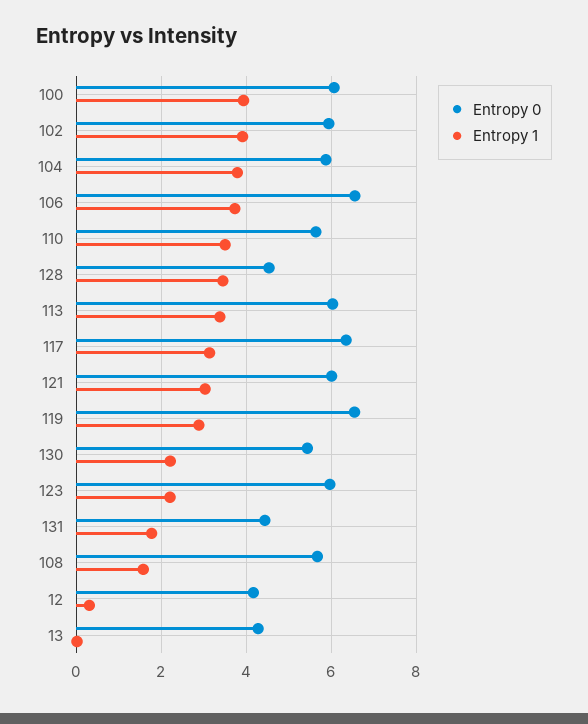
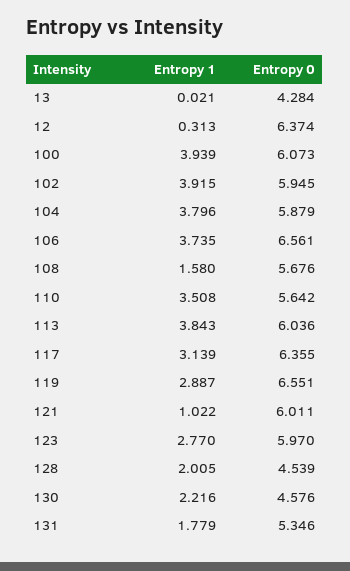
Entropy 1, 128: 3.4 -> 2.005
Entropy 1, 113: 3.4 -> 3.843
Entropy 1, 121: 3 -> 1.022
Entropy 0, 130: 5.4 -> 4.576
Entropy 1, 123: 2.2 -> 2.77
Entropy 0, 131: 4.4 -> 5.346
Entropy 0, 12: 4.2 -> 6.374

